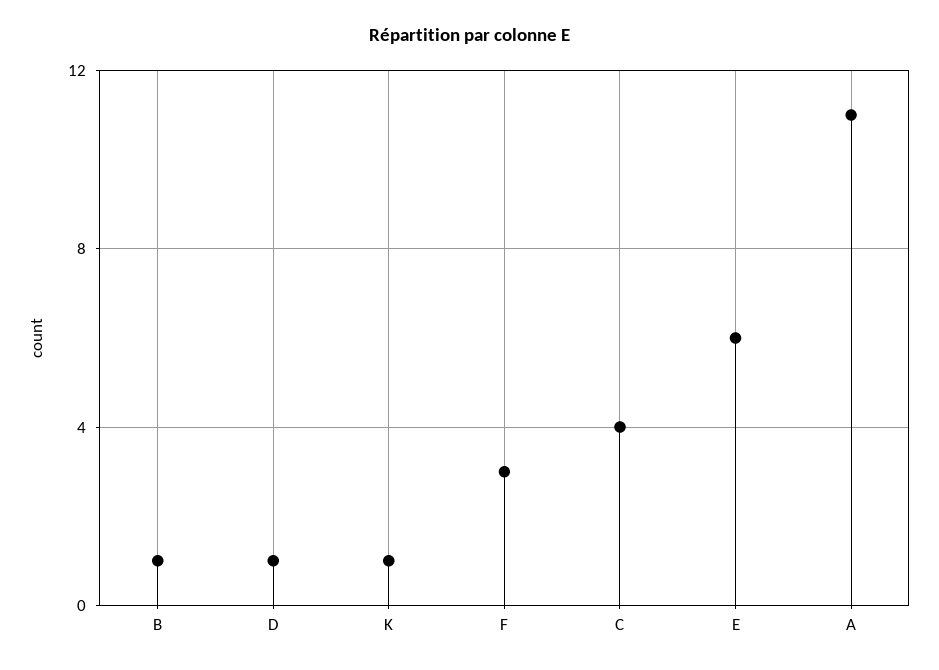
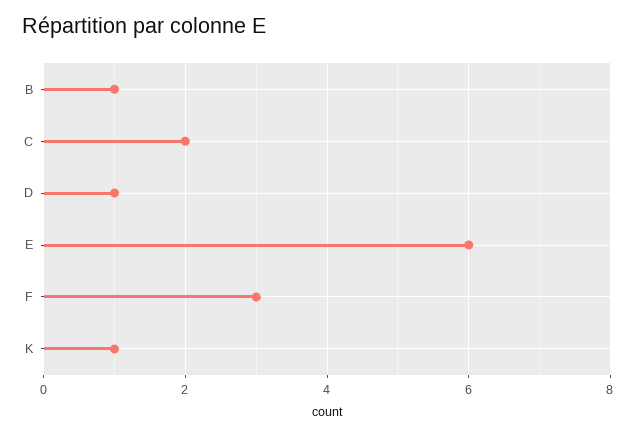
C: 4 -> 2
A: 11 -> none

